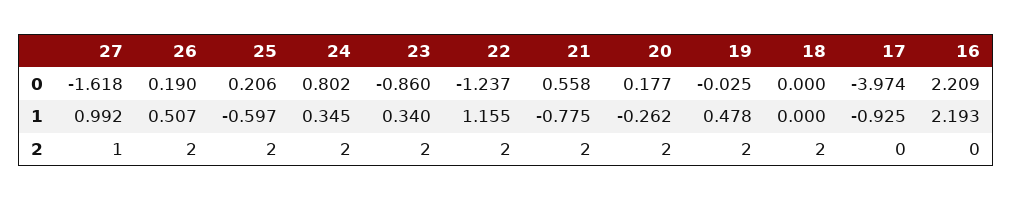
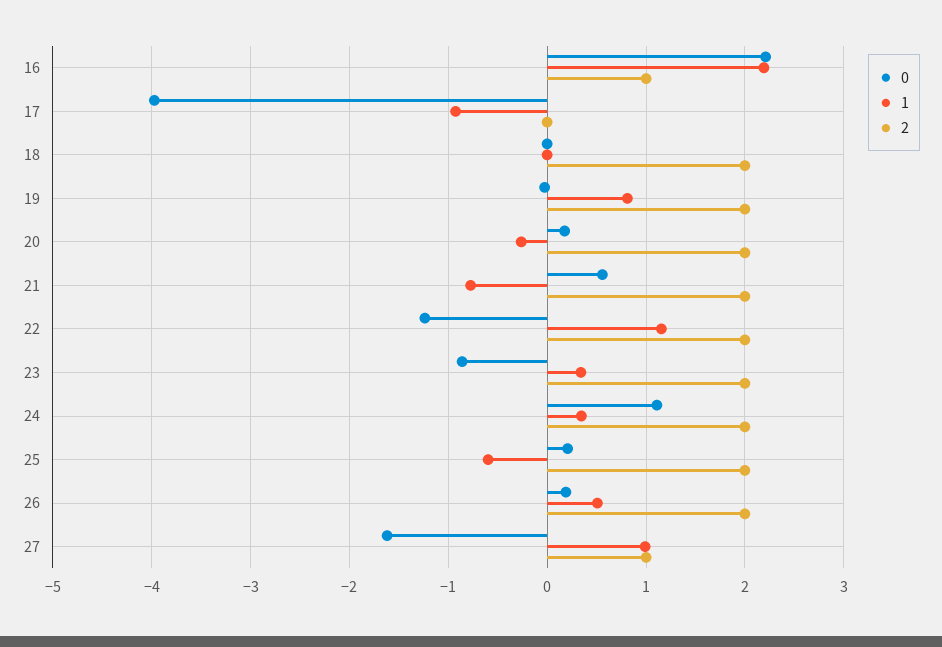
0, 24: 0.802 -> 1.1
1, 19: 0.478 -> 0.8
2, 16: 0 -> 1

